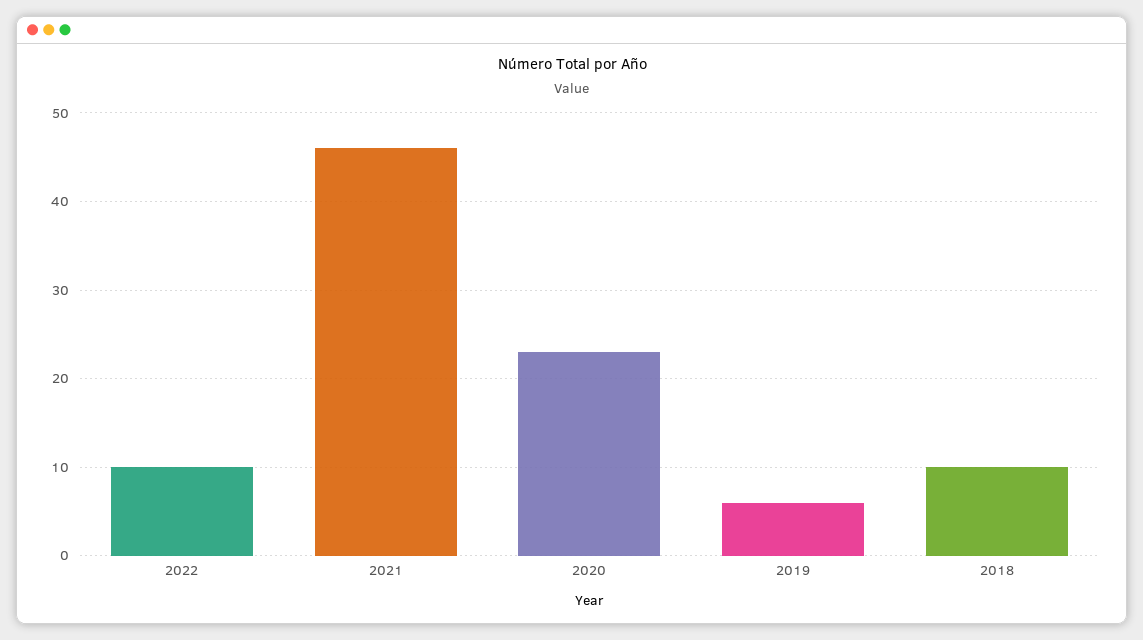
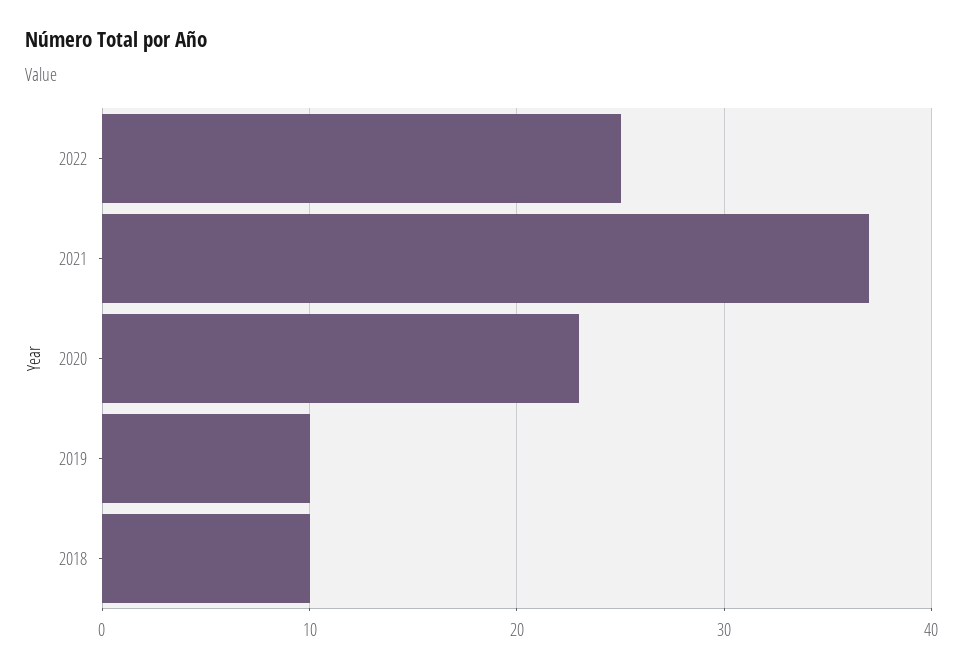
2022: 10 -> 25
2021: 46 -> 37
2019: 6 -> 10

